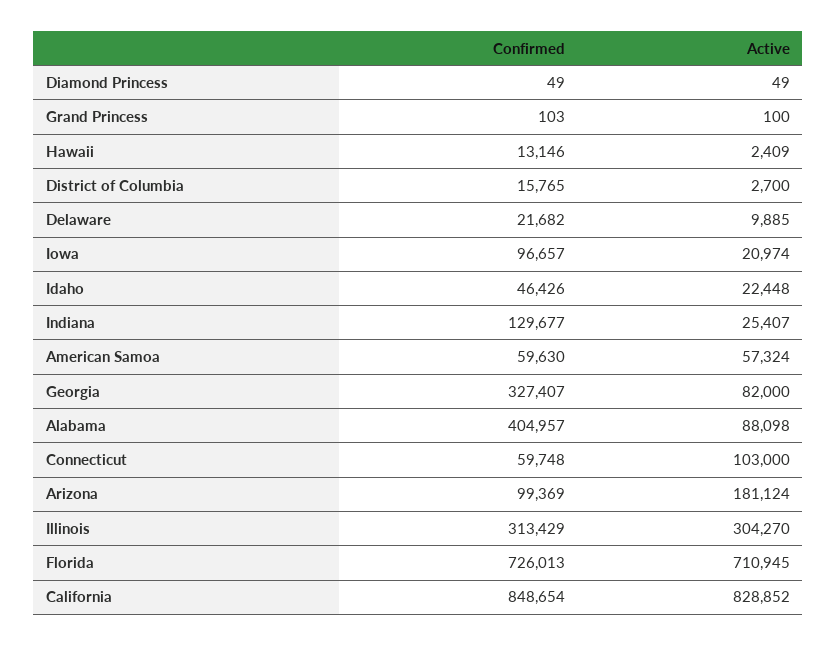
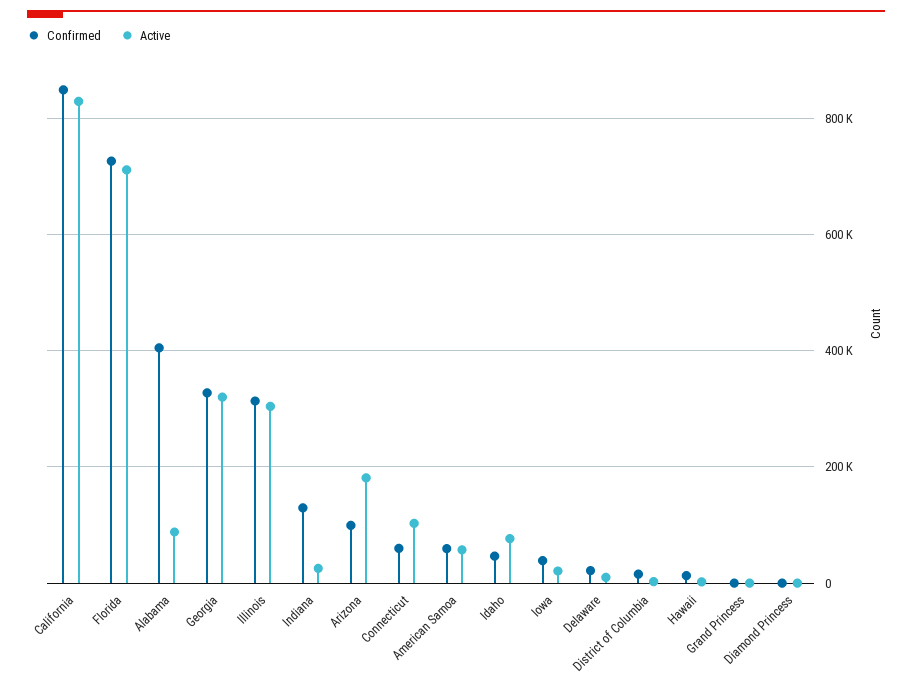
Confirmed, Iowa: 96657 -> 40000
Active, Idaho: 22448 -> 80000
Active, Georgia: 82000 -> 320000

